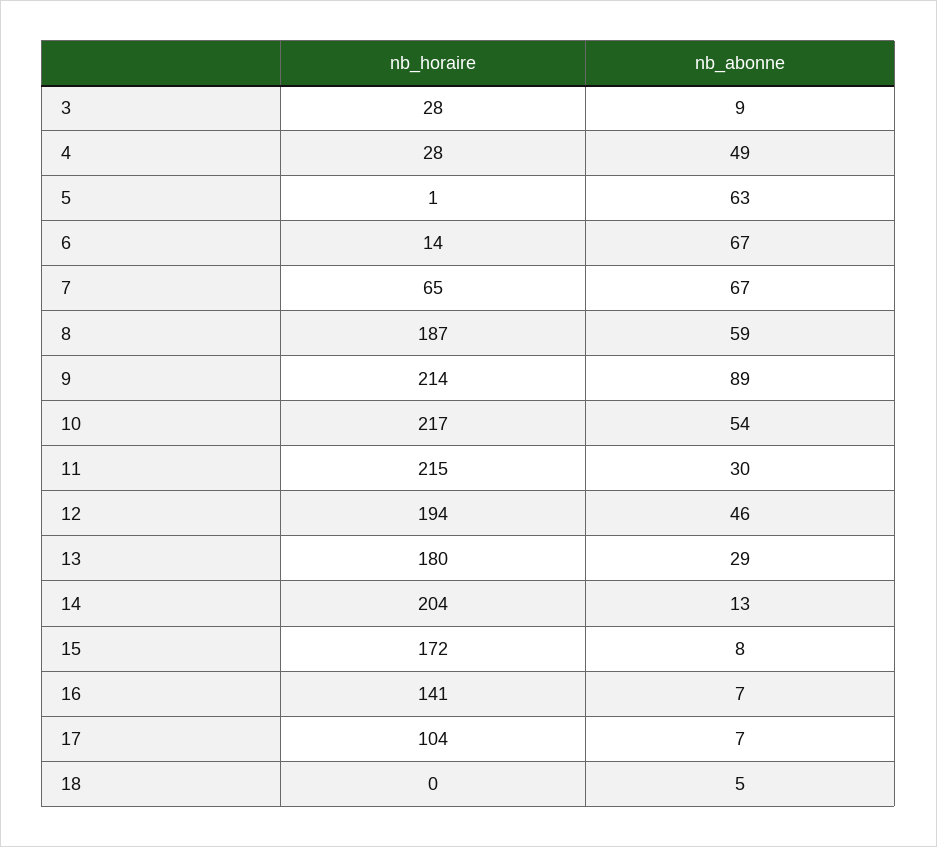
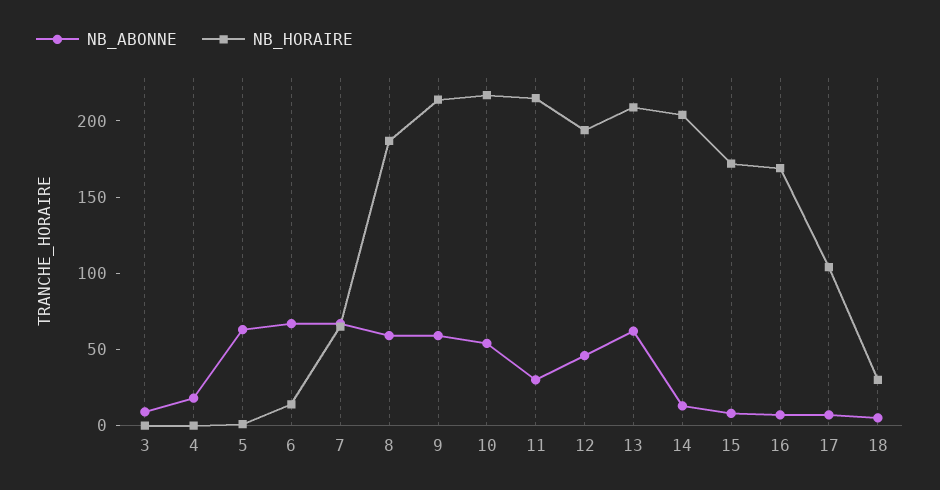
nb_horaire, 3: 28 -> 0
nb_horaire, 4: 28 -> 0
nb_abonne, 4: 49 -> 20
nb_abonne, 9: 89 -> 60
nb_horaire, 13: 180 -> 210
nb_abonne, 13: 29 -> 60
nb_horaire, 16: 141 -> 170
nb_horaire, 18: 0 -> 30

